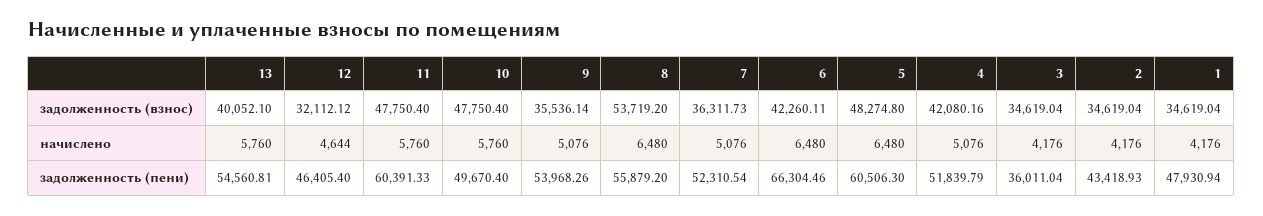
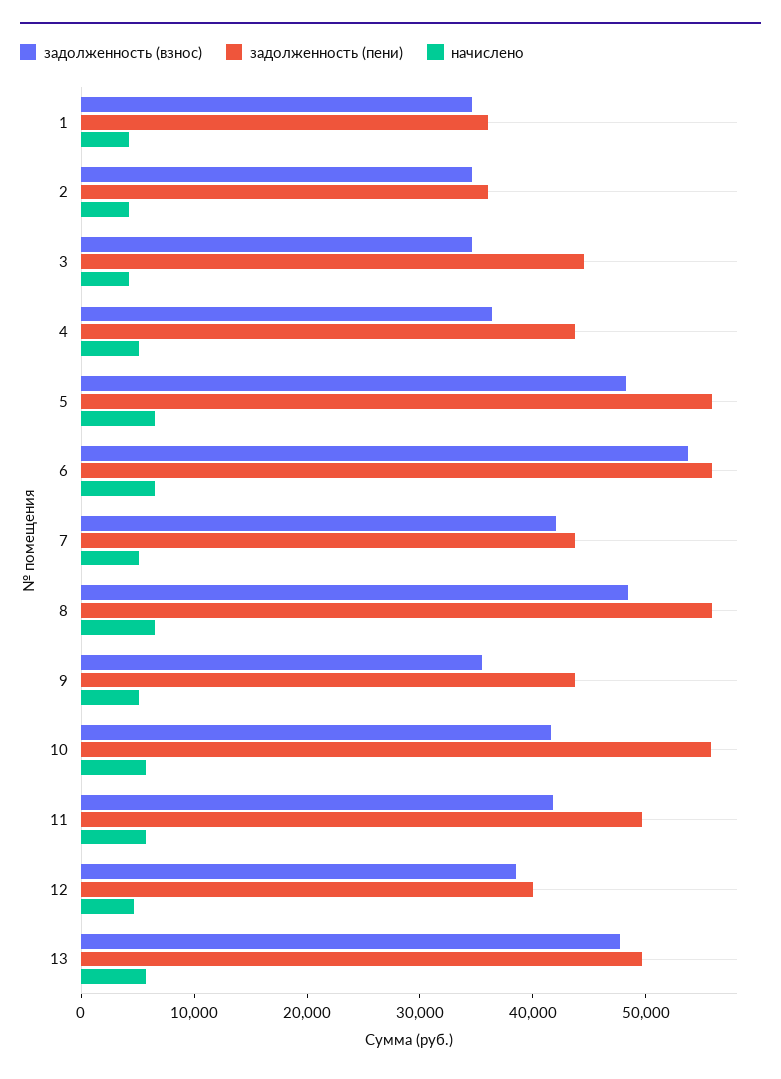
задолженность (взнос), 13: 40052.1 -> 48000
задолженность (взнос), 12: 32112.12 -> 38000
задолженность (взнос), 11: 47750.4 -> 42000
задолженность (взнос), 10: 47750.4 -> 42000
задолженность (взнос), 8: 53719.2 -> 48000
задолженность (взнос), 7: 36311.73 -> 42000
задолженность (взнос), 6: 42260.11 -> 54000
задолженность (взнос), 4: 42080.16 -> 36000
задолженность (пени), 13: 54560.81 -> 50000
задолженность (пени), 12: 46405.4 -> 40000
задолженность (пени), 11: 60391.33 -> 50000
задолженность (пени), 10: 49670.4 -> 56000
задолженность (пени), 9: 53968.26 -> 44000
задолженность (пени), 7: 52310.54 -> 44000
задолженность (пени), 6: 66304.46 -> 56000
задолженность (пени), 5: 60506.3 -> 56000
задолженность (пени), 4: 51839.79 -> 44000
задолженность (пени), 3: 36011.04 -> 44000
задолженность (пени), 2: 43418.93 -> 36000
задолженность (пени), 1: 47930.94 -> 36000

